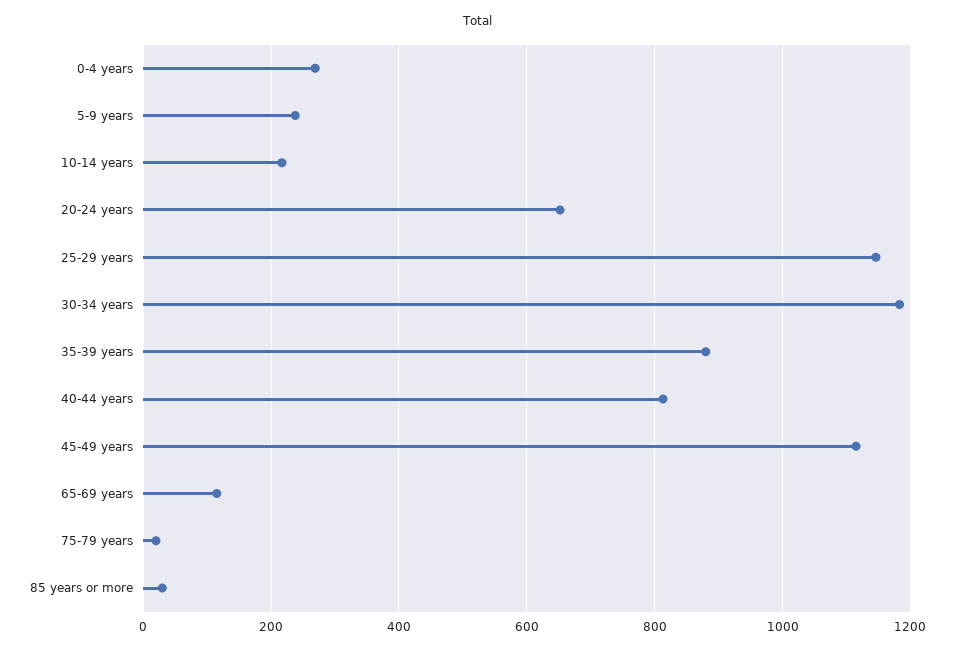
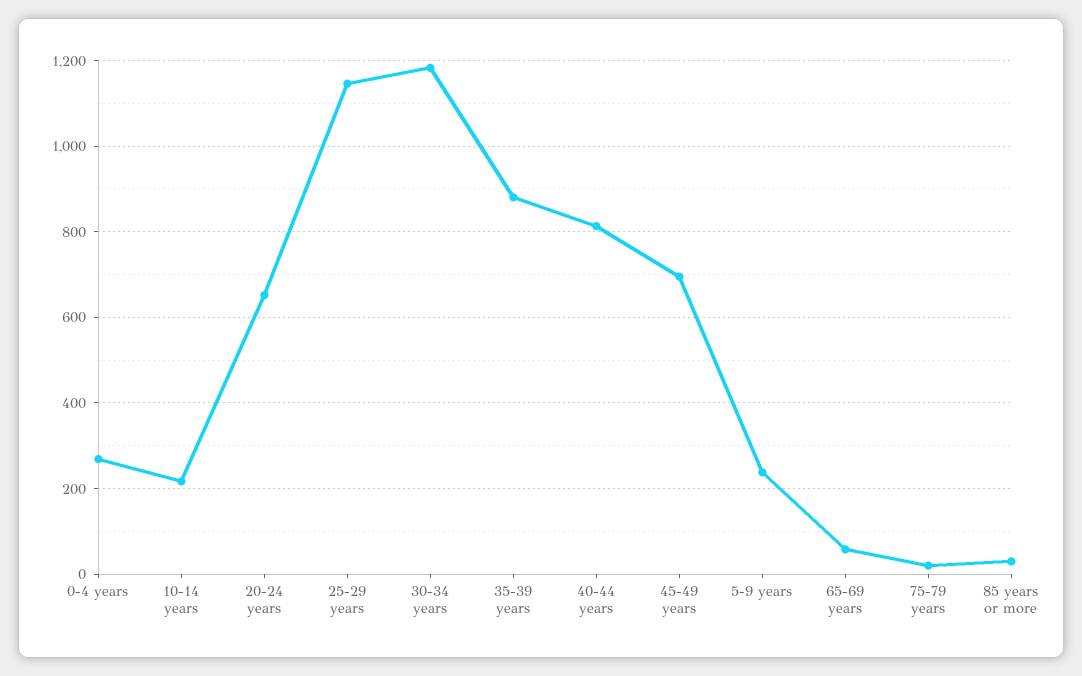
45-49 years: 1120 -> 700
65-69 years: 120 -> 60

